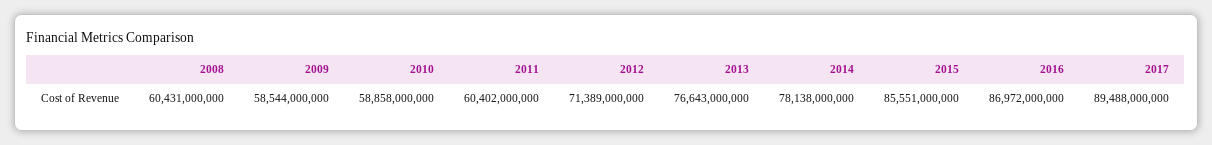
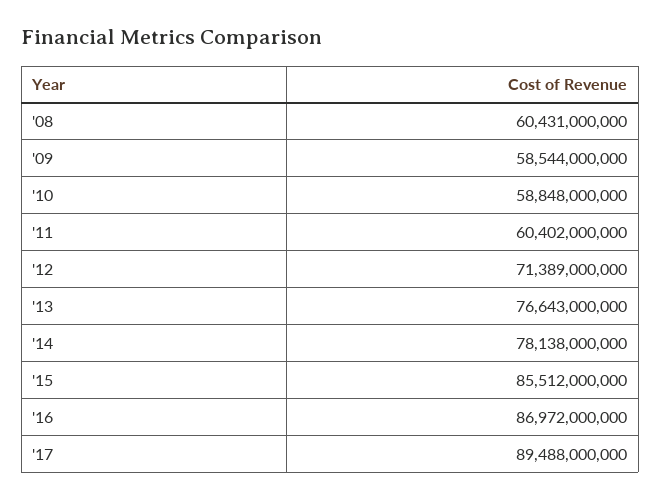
2010: 58858000000 -> 58848000000
2015: 85551000000 -> 85512000000

